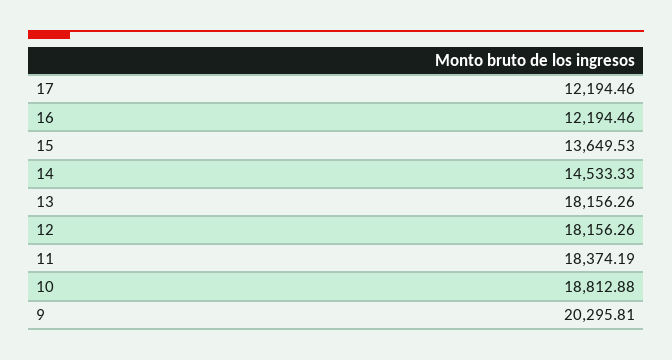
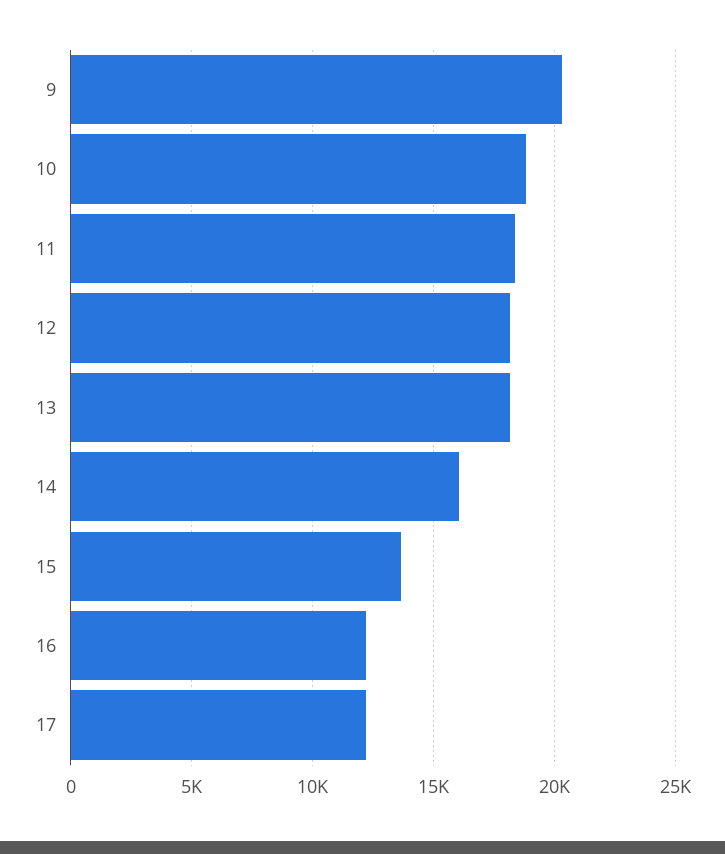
14: 14533.33 -> 16000

